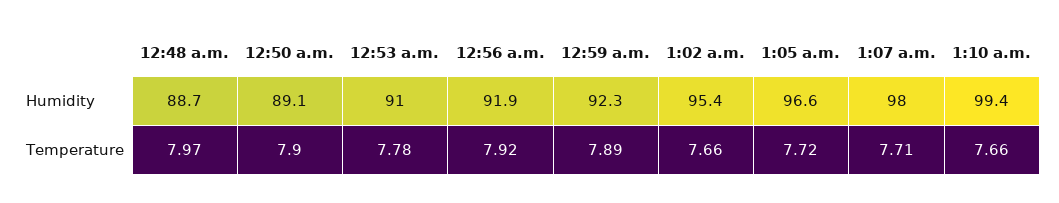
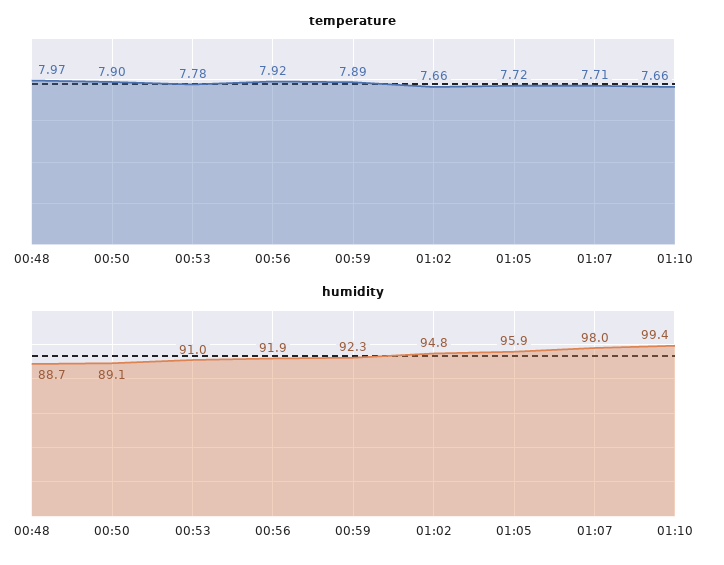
Humidity, 1:02 a.m.: 95.4 -> 94.8
Humidity, 1:05 a.m.: 96.6 -> 95.9

